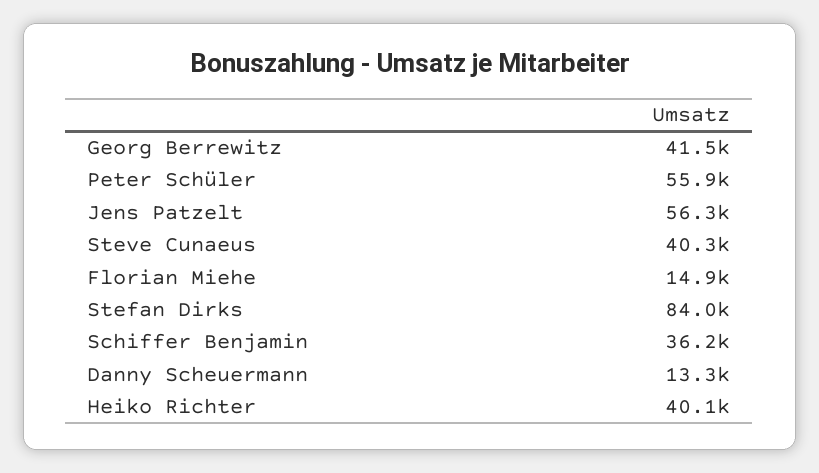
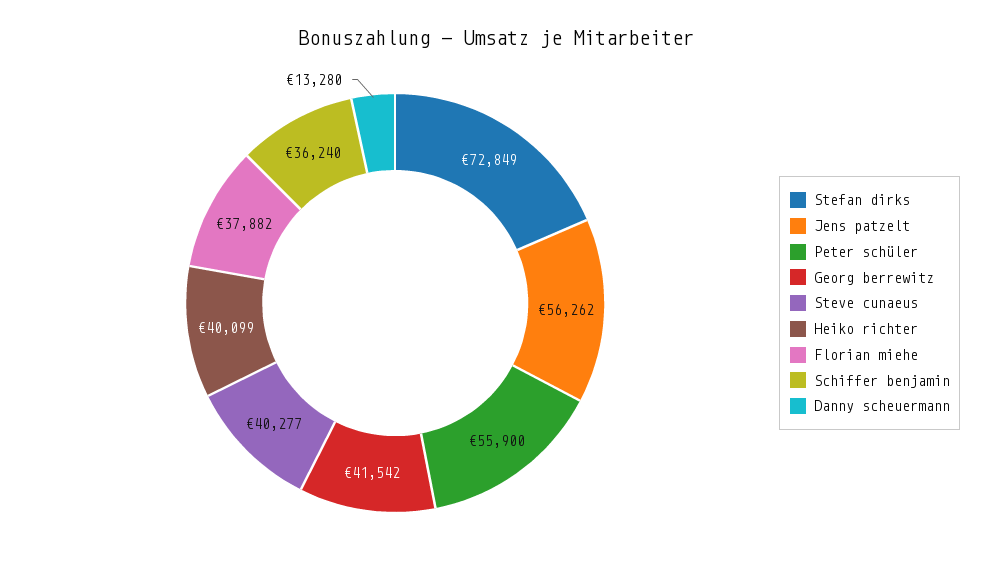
Florian Miehe: 14900 -> 37882
Stefan Dirks: 84000 -> 72849

